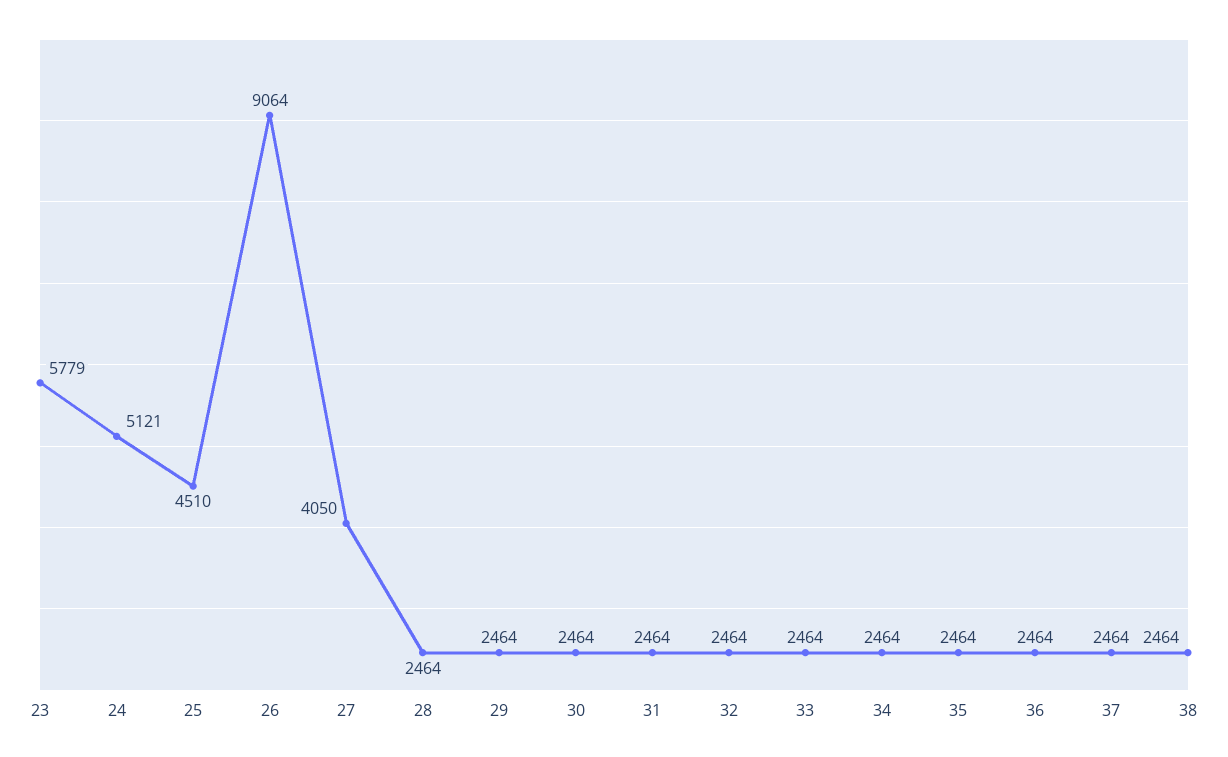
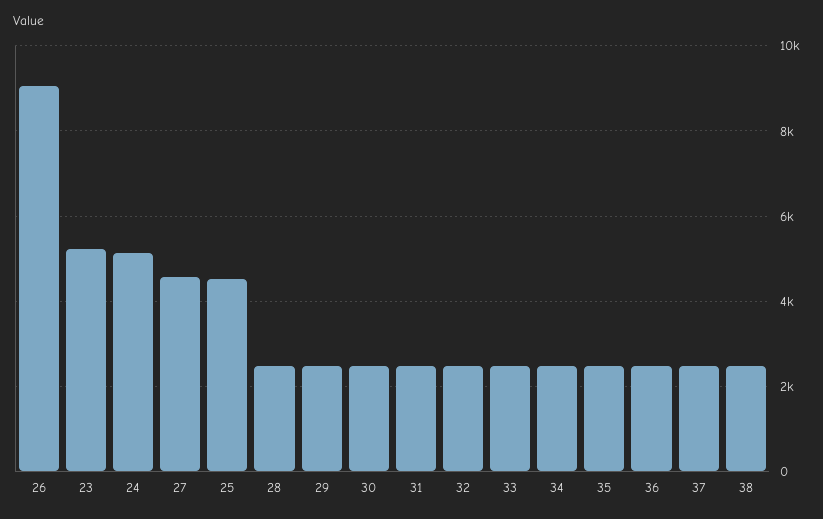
23: 5779 -> 5200
27: 4050 -> 4600

